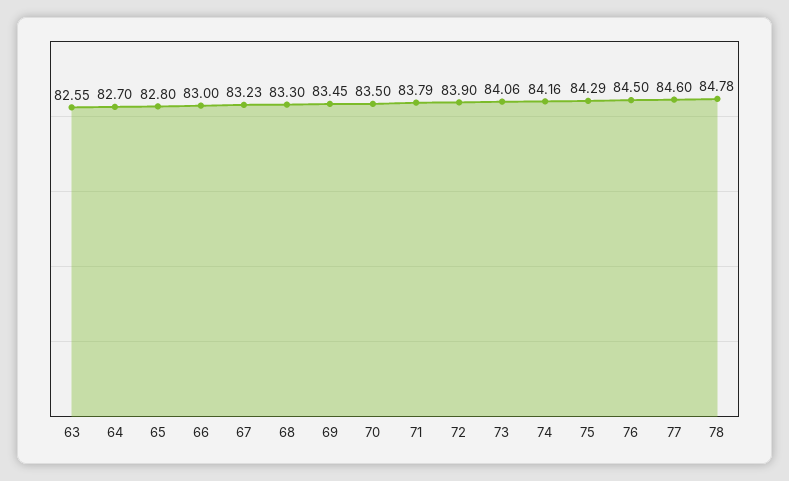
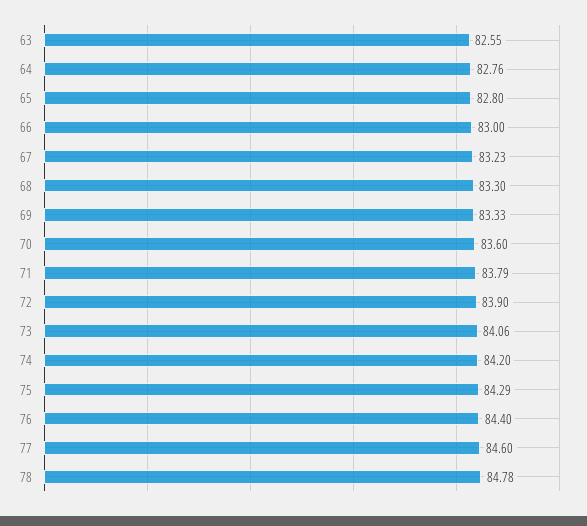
64: 82.7 -> 82.76
69: 83.45 -> 83.33
70: 83.5 -> 83.6
74: 84.16 -> 84.2
76: 84.5 -> 84.4

